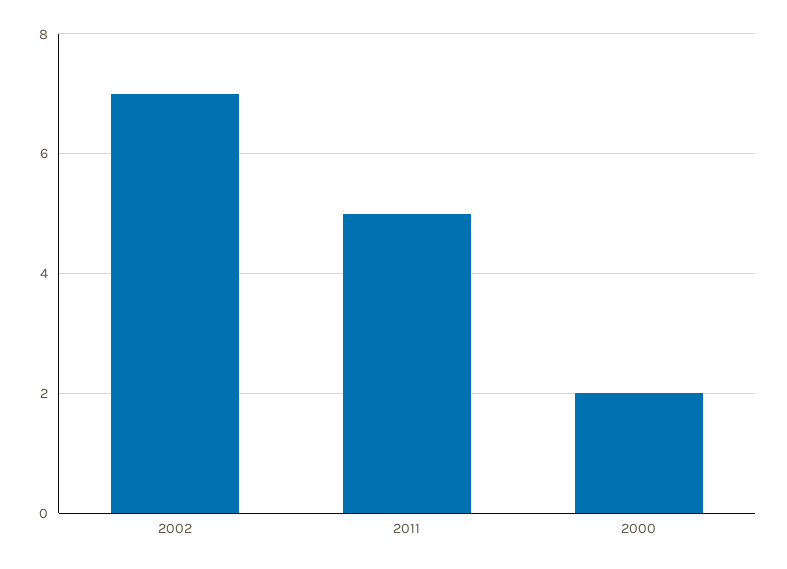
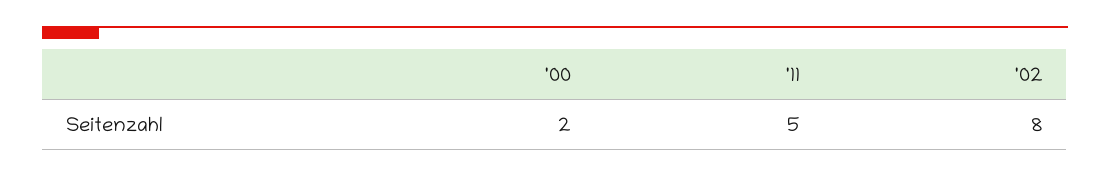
2002: 7 -> 8

